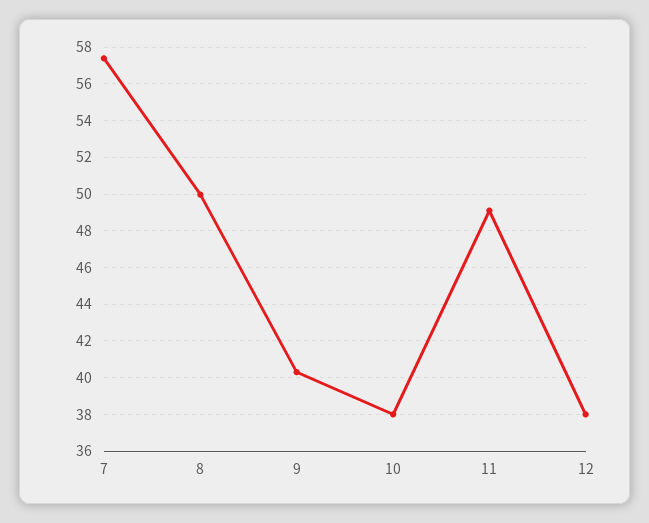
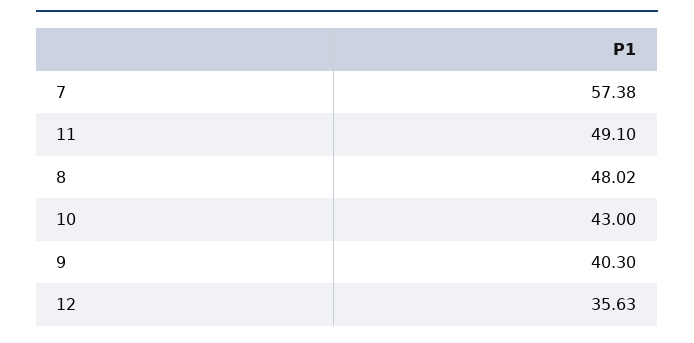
8: 50 -> 48.02
10: 38 -> 43
12: 38 -> 35.63

